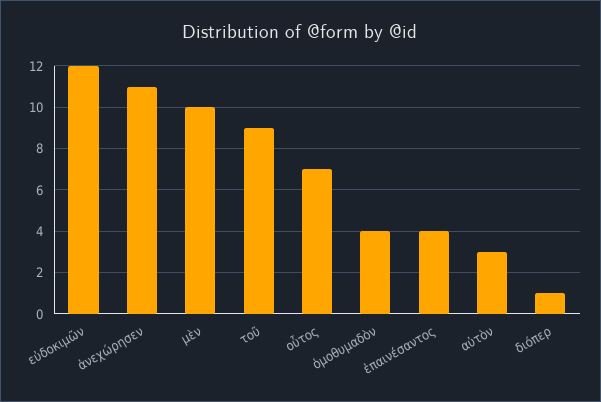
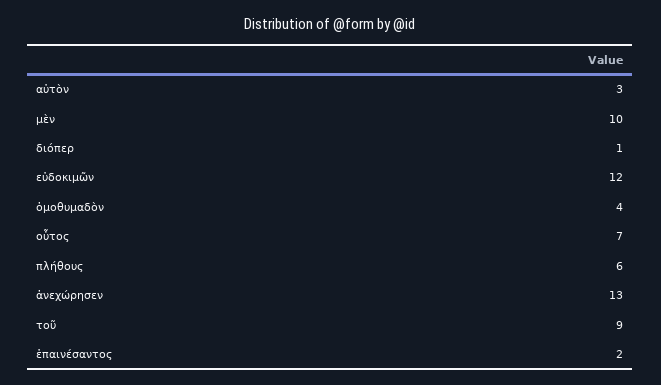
ἀνεχώρησεν: 11 -> 13
ἐπαινέσαντος: 4 -> 2
πλήθους: none -> 6

